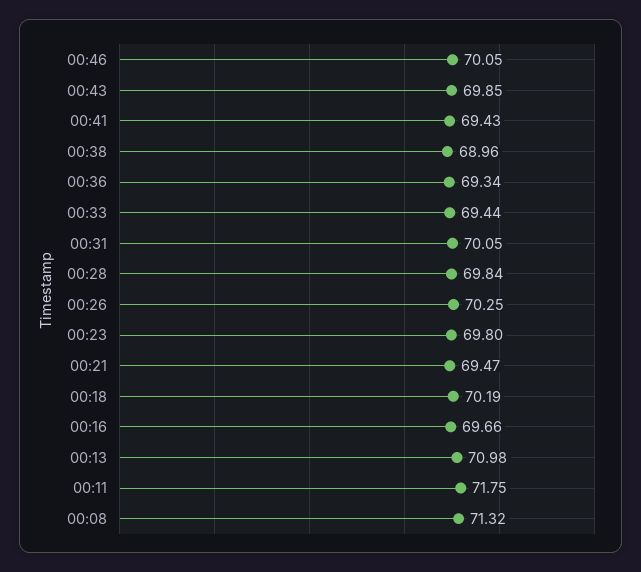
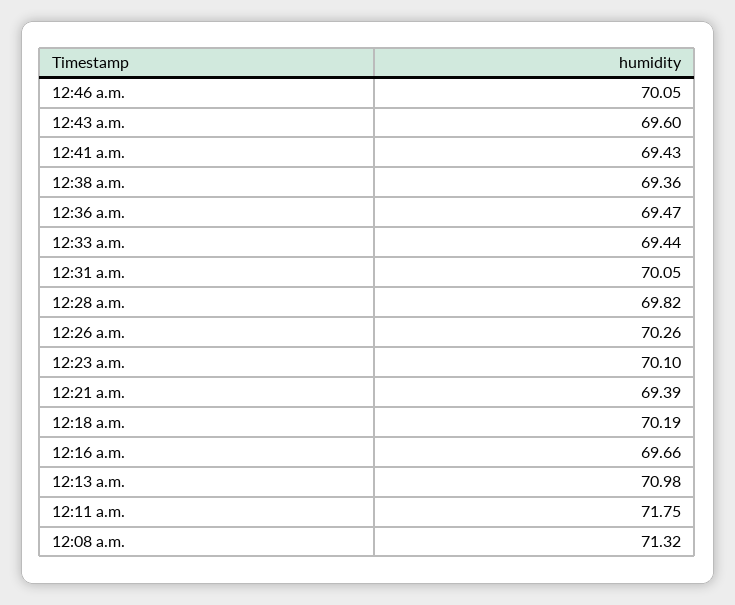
00:43: 69.85 -> 69.6
00:38: 68.96 -> 69.36
00:36: 69.34 -> 69.47
00:28: 69.84 -> 69.82
00:26: 70.25 -> 70.26
00:23: 69.8 -> 70.1
00:21: 69.47 -> 69.39

